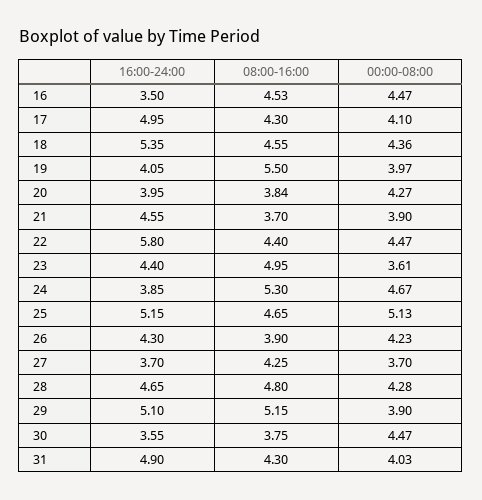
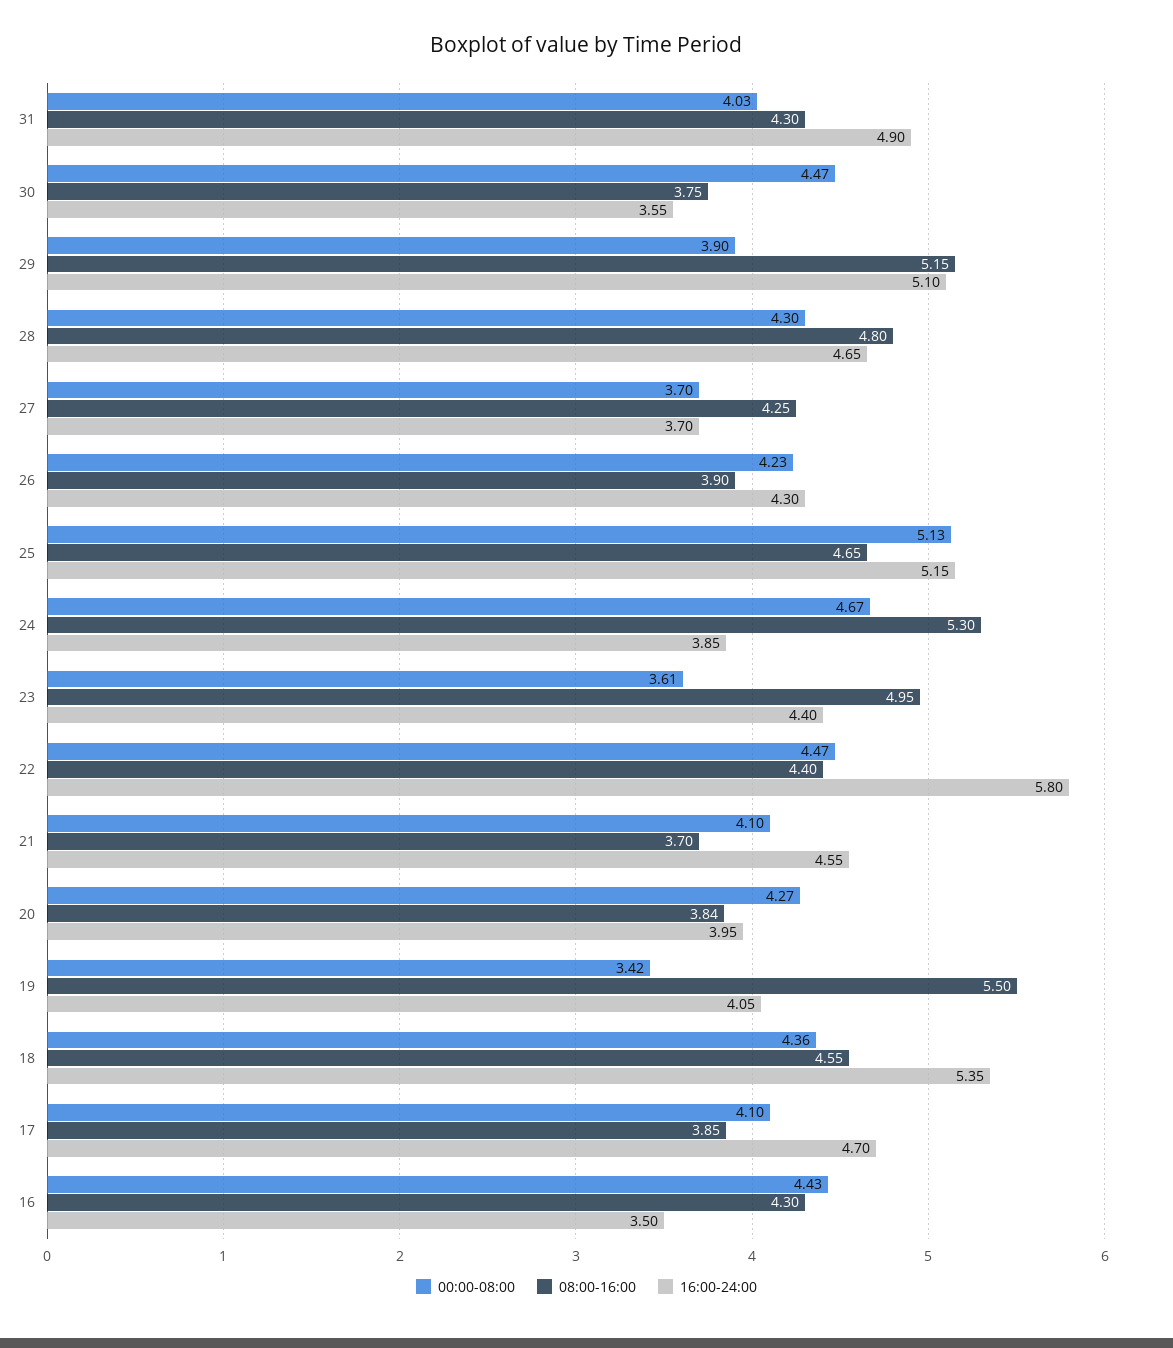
08:00-16:00, 16: 4.53 -> 4.3
00:00-08:00, 16: 4.47 -> 4.43
16:00-24:00, 17: 4.95 -> 4.7
08:00-16:00, 17: 4.3 -> 3.85
00:00-08:00, 19: 3.97 -> 3.42
00:00-08:00, 21: 3.9 -> 4.1
00:00-08:00, 28: 4.28 -> 4.3

